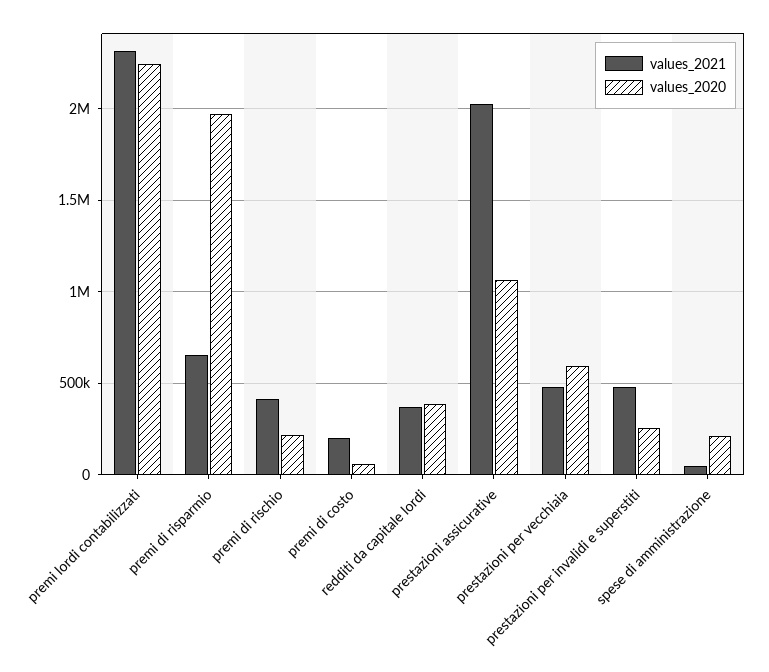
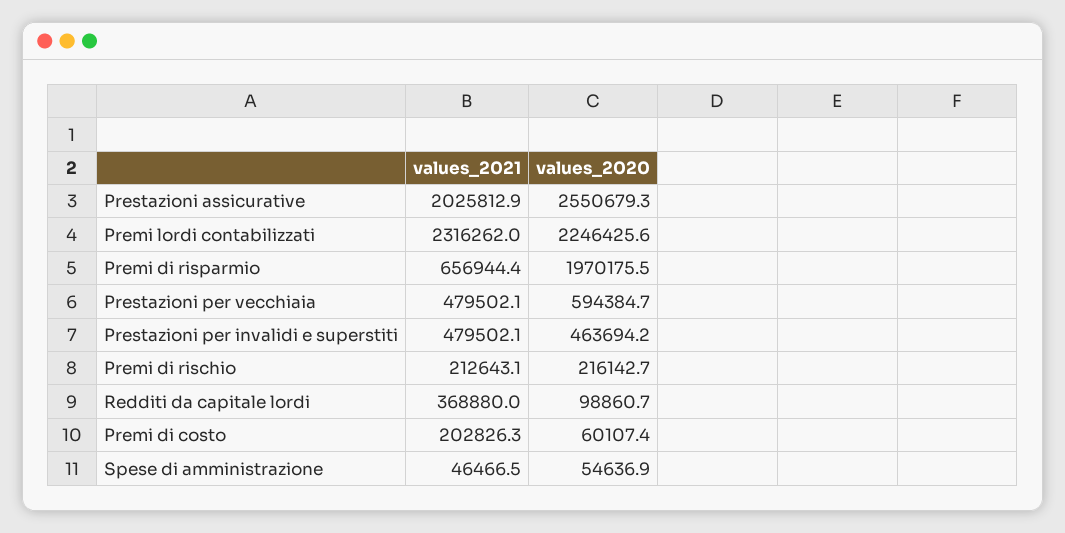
values_2021, premi di rischio: 400000 -> 212643.1
values_2020, redditi da capitale lordi: 400000 -> 98860.7
values_2020, prestazioni assicurative: 1050000 -> 2550679.3
values_2020, prestazioni per invalidi e superstiti: 250000 -> 463694.2
values_2020, spese di amministrazione: 200000 -> 54636.9

